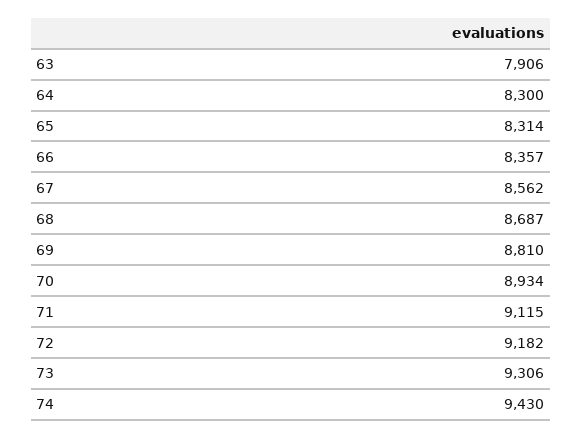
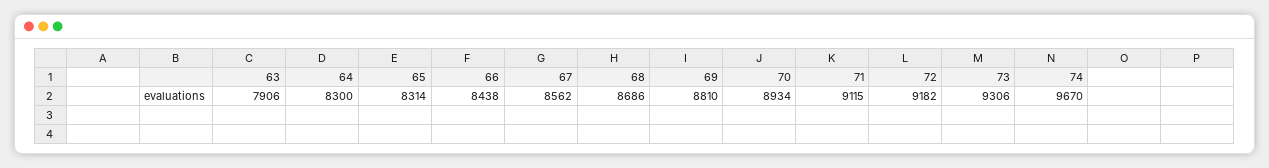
66: 8357 -> 8438
68: 8687 -> 8686
74: 9430 -> 9670

